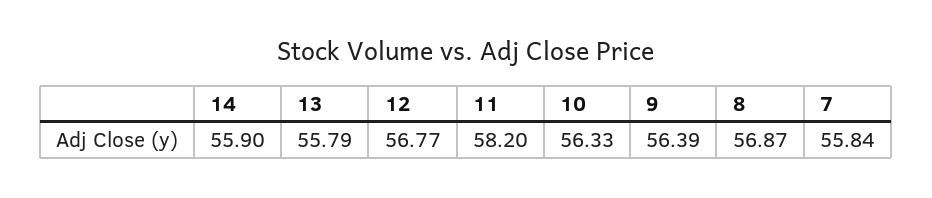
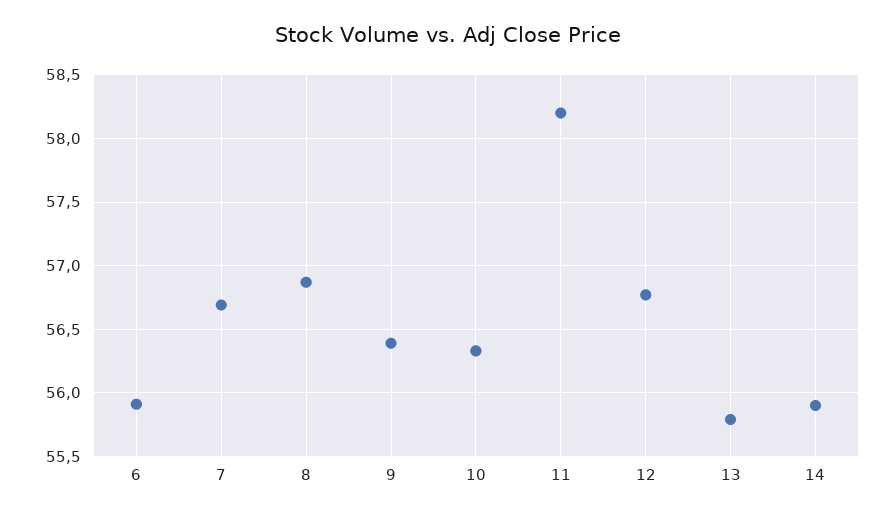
7: 55.84 -> 56.7
6: none -> 55.9

